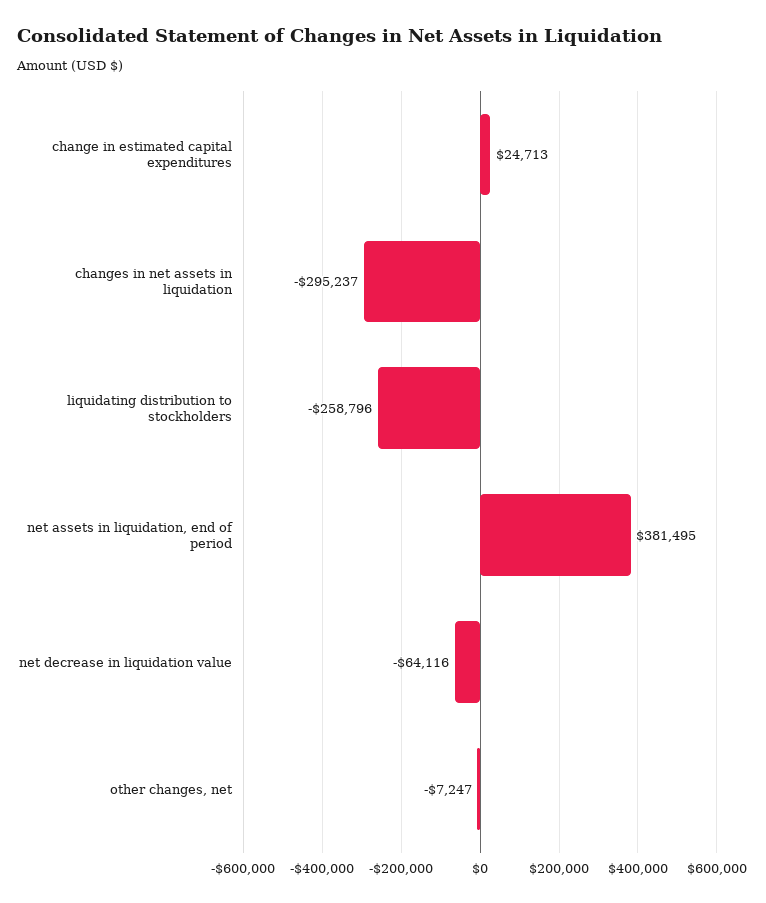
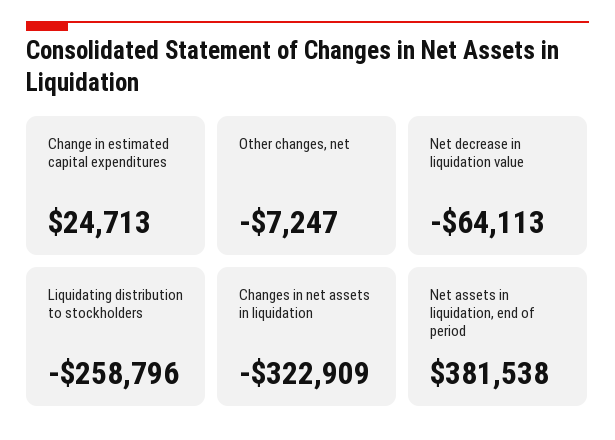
changes in net assets in liquidation: -295237 -> -322909
net assets in liquidation, end of period: 381495 -> 381538
net decrease in liquidation value: -64116 -> -64113

